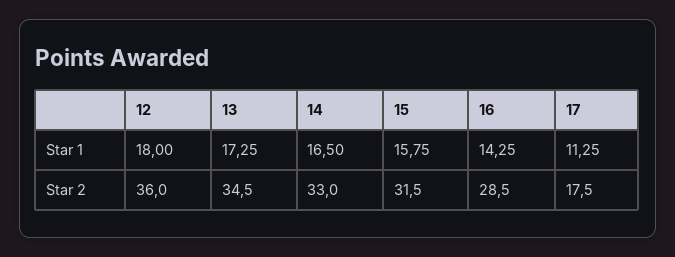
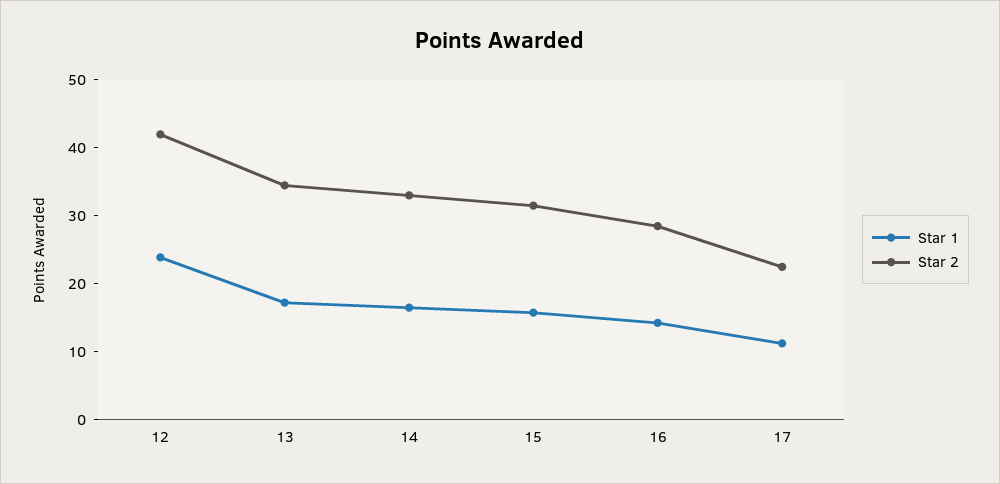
Star 1, 12: 18 -> 24
Star 2, 12: 36 -> 42
Star 2, 17: 17.5 -> 22

